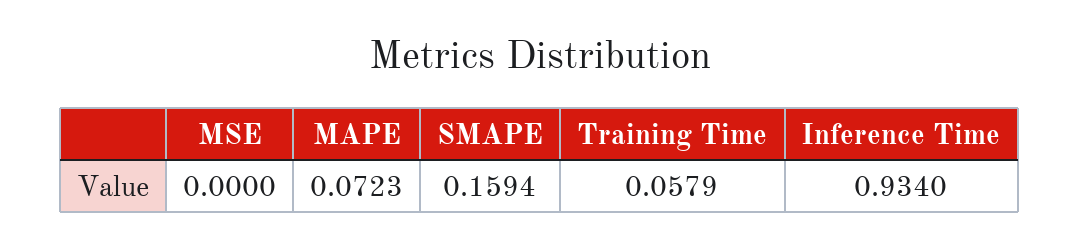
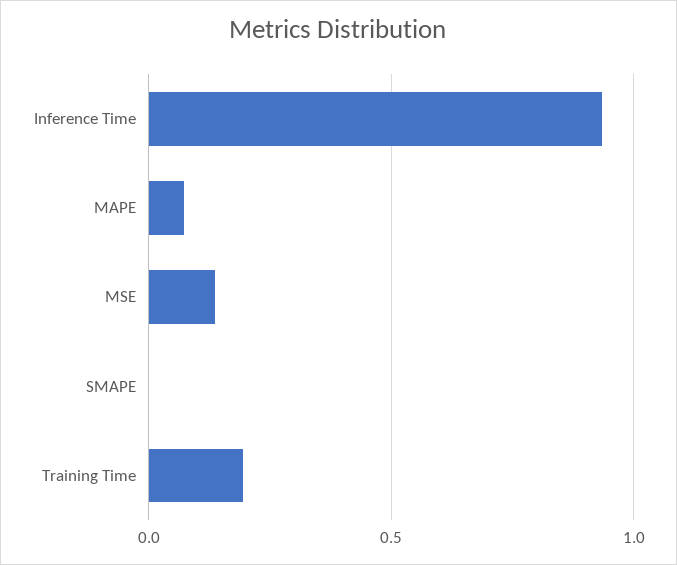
MSE: 0 -> 0.15
SMAPE: 0.1594 -> 0
Training Time: 0.0579 -> 0.2

